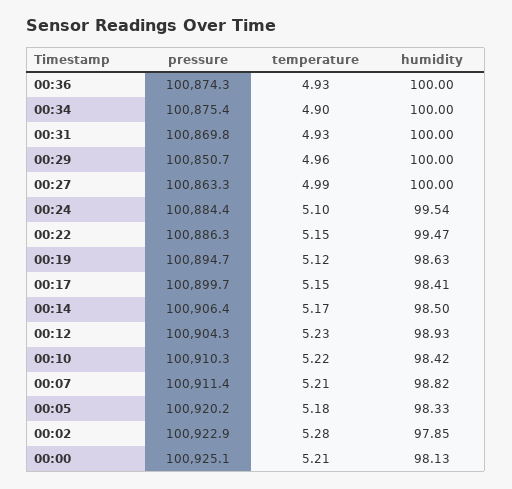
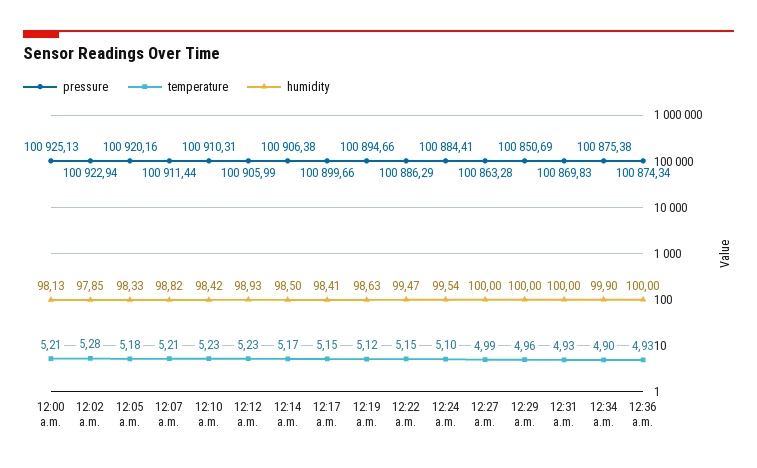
humidity, 00:34: 100 -> 99.9
pressure, 00:12: 100904.3 -> 100905.99
temperature, 00:10: 5.22 -> 5.23

